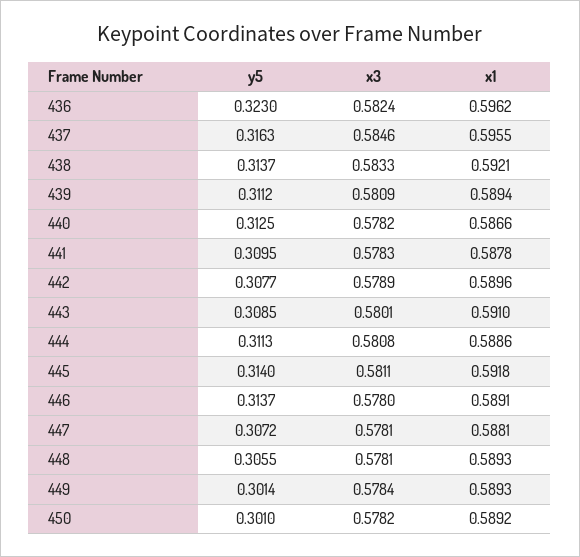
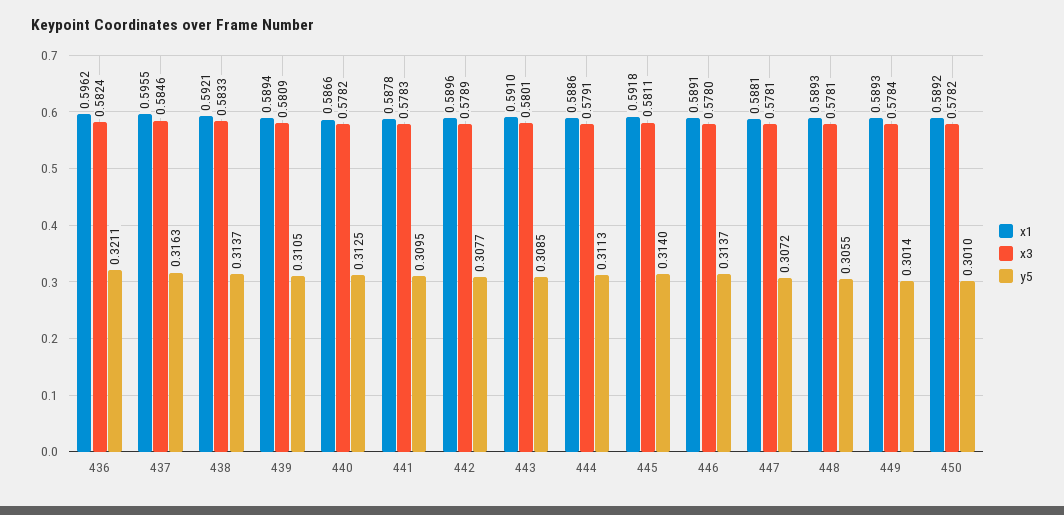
y5, 436: 0.323 -> 0.3211
y5, 439: 0.3112 -> 0.3105
x3, 444: 0.5808 -> 0.5791

